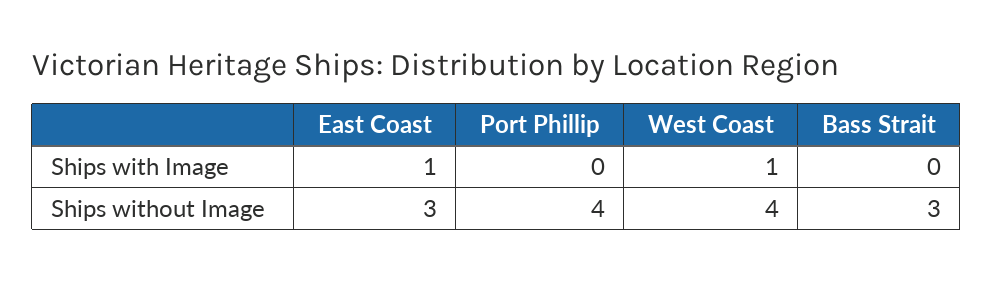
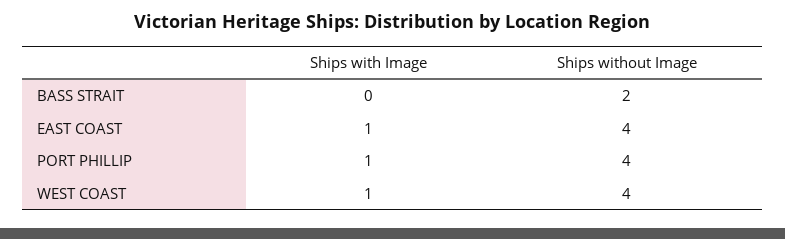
Port Phillip, Ships with Image: 0 -> 1
East Coast, Ships without Image: 3 -> 4
Bass Strait, Ships without Image: 3 -> 2

